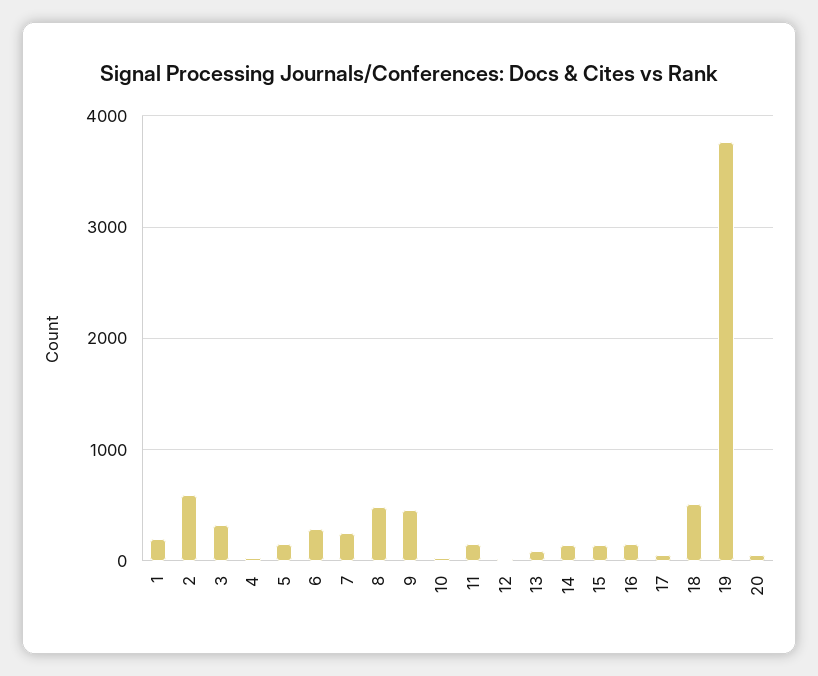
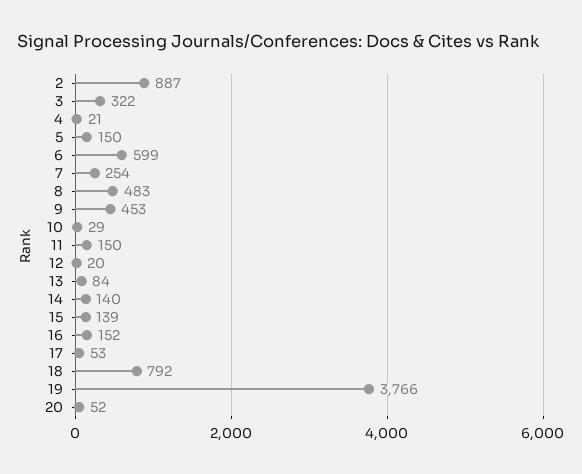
1: 200 -> none
2: 600 -> 887
6: 300 -> 599
18: 500 -> 792

